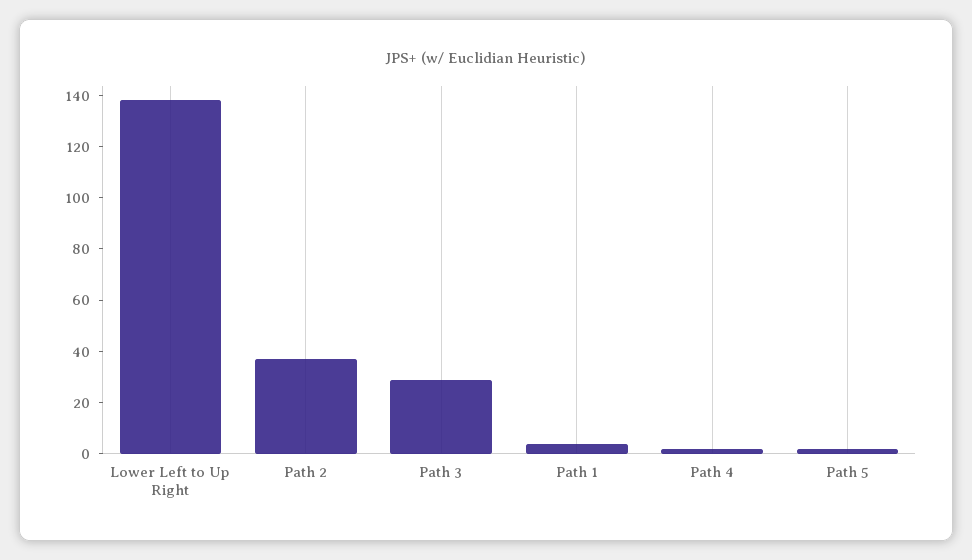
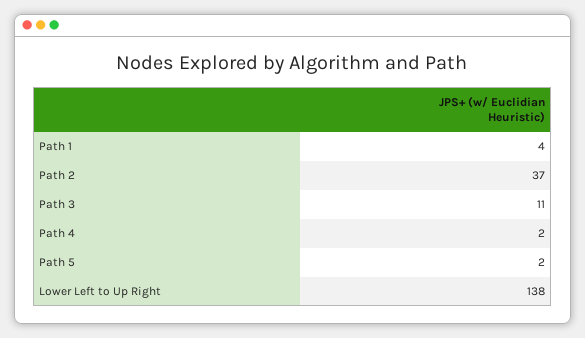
Path 3: 30 -> 11

